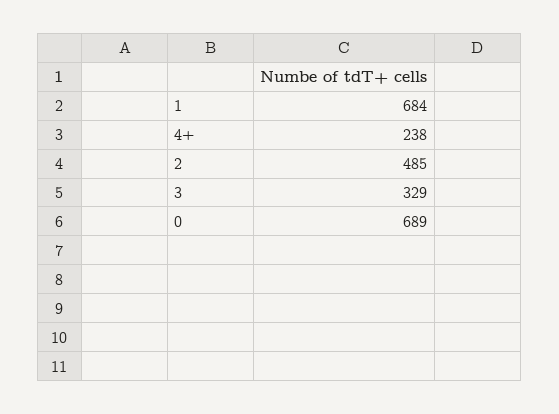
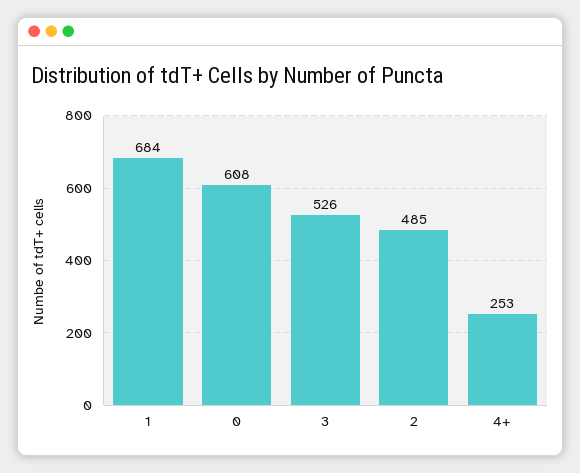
4+: 238 -> 253
3: 329 -> 526
0: 689 -> 608

